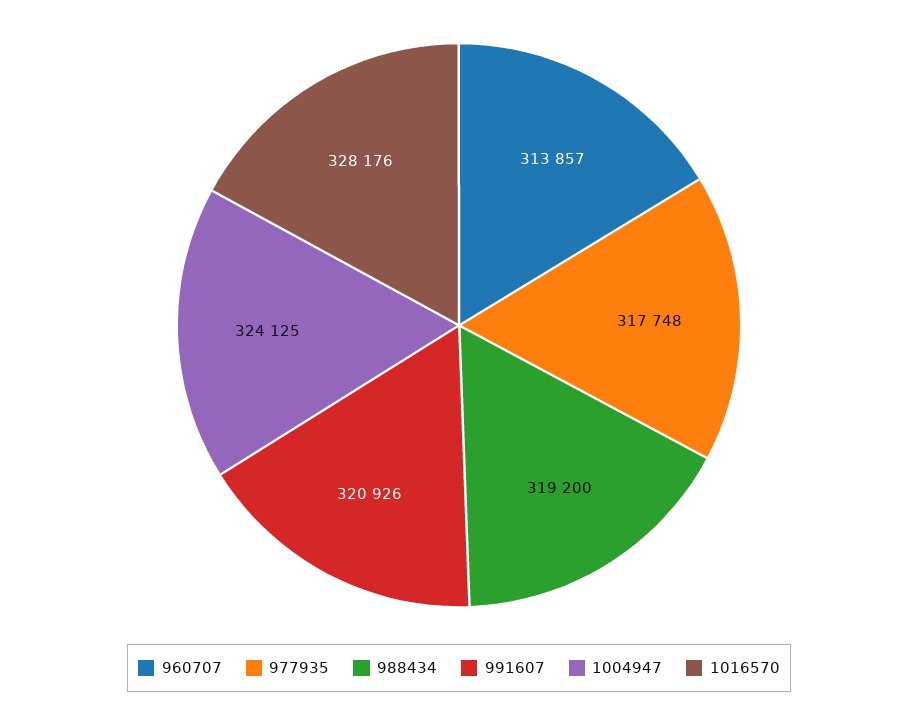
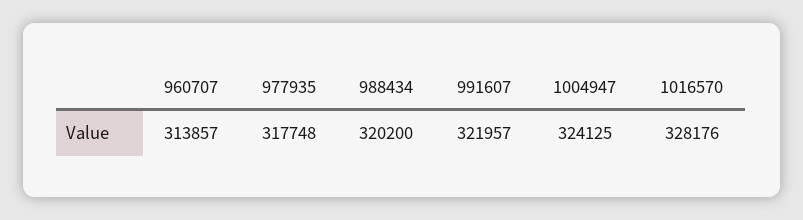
988434: 319200 -> 320200
991607: 320926 -> 321957

